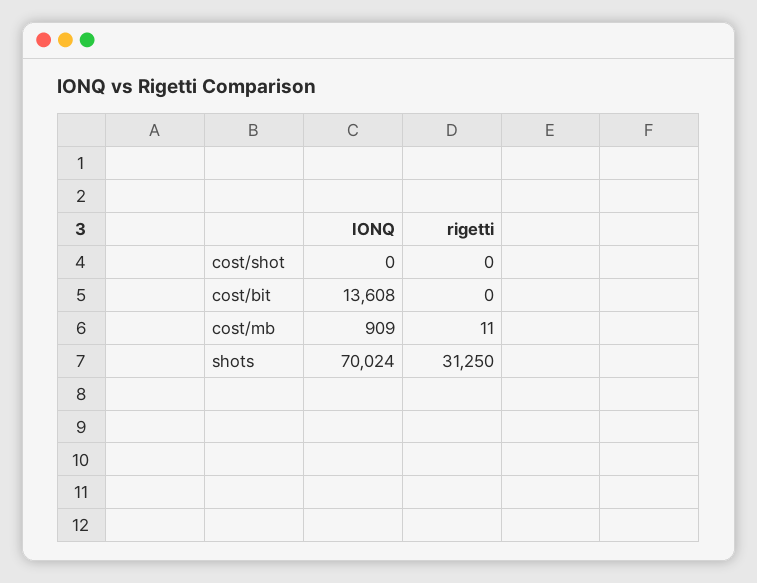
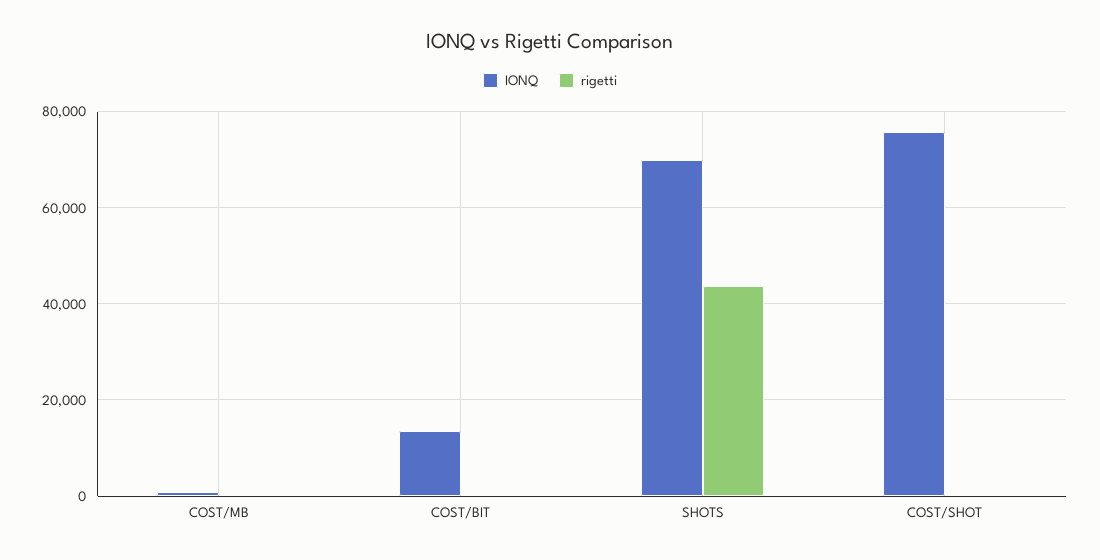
IONQ, cost/shot: 0 -> 76000
rigetti, shots: 31250 -> 44000

